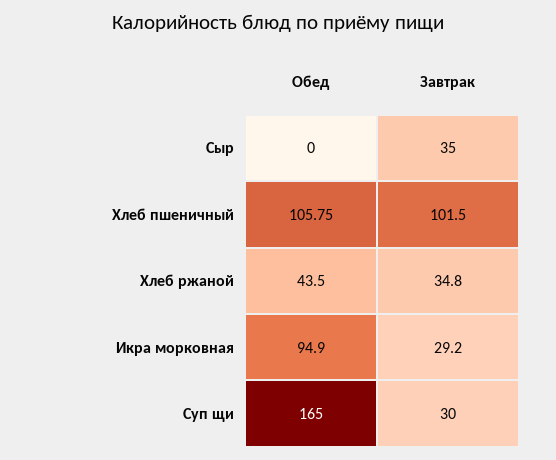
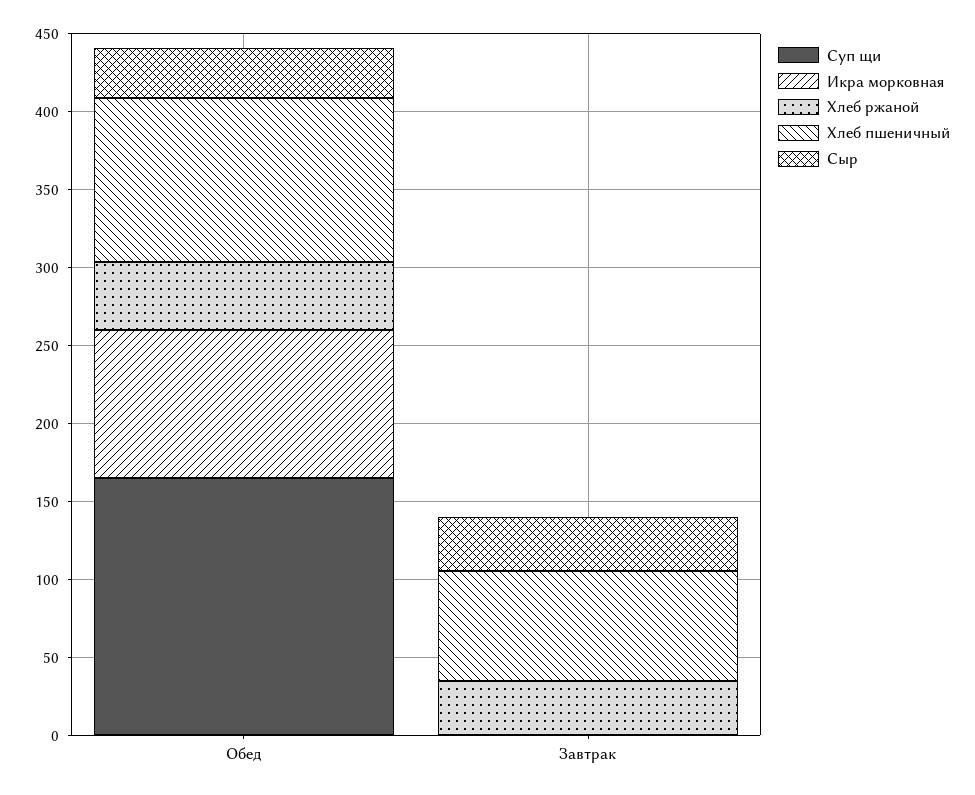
Сыр, Обед: 0 -> 30
Хлеб пшеничный, Завтрак: 101.5 -> 70
Икра морковная, Завтрак: 29.2 -> 0
Суп щи, Завтрак: 30 -> 0

